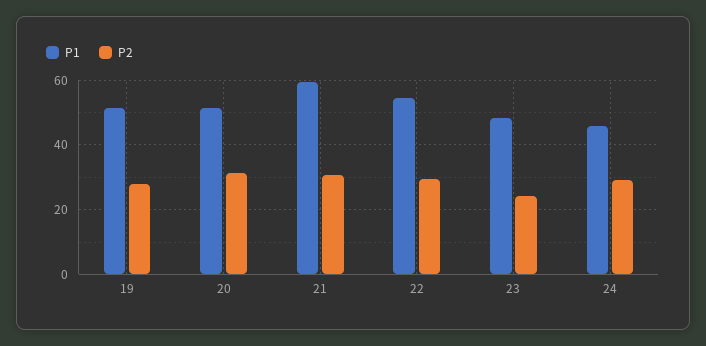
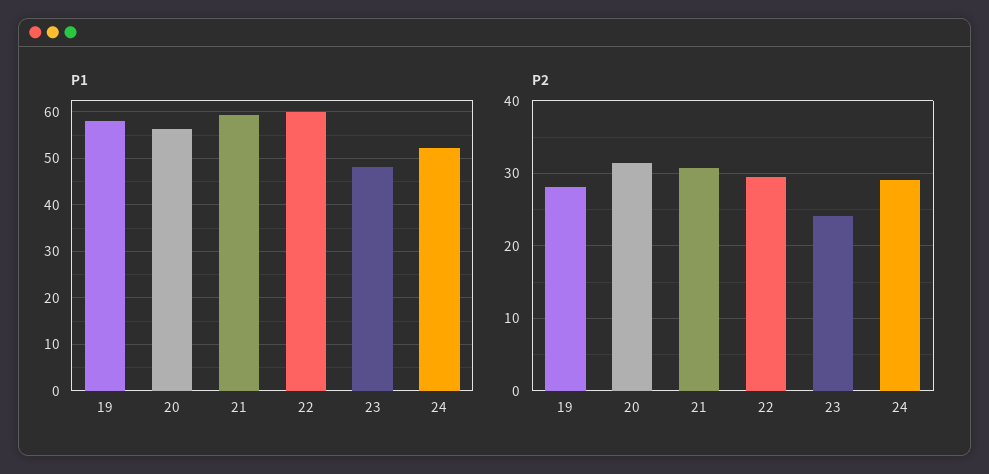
P1, 19: 52 -> 58
P1, 20: 52 -> 56
P1, 22: 54 -> 60
P1, 24: 46 -> 52

